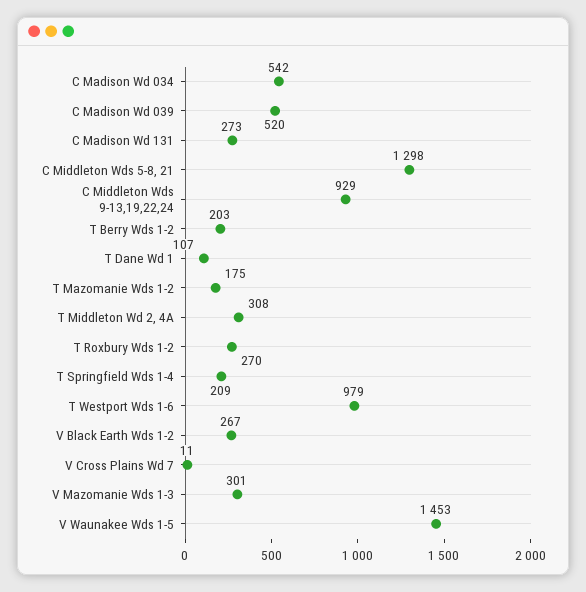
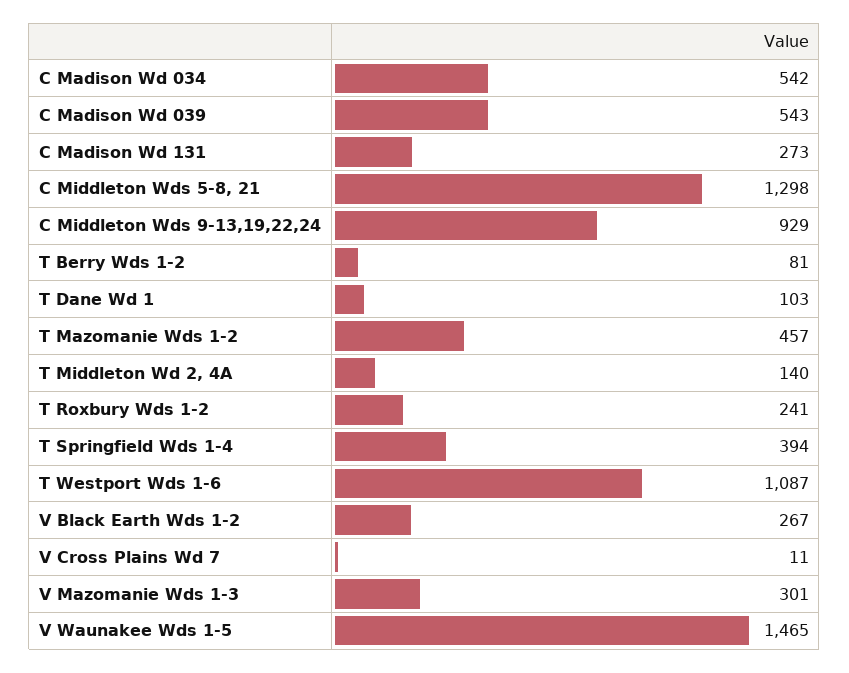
C Madison Wd 039: 520 -> 543
T Berry Wds 1-2: 203 -> 81
T Dane Wd 1: 107 -> 103
T Mazomanie Wds 1-2: 175 -> 457
T Middleton Wd 2, 4A: 308 -> 140
T Roxbury Wds 1-2: 270 -> 241
T Springfield Wds 1-4: 209 -> 394
T Westport Wds 1-6: 979 -> 1087
V Waunakee Wds 1-5: 1453 -> 1465

